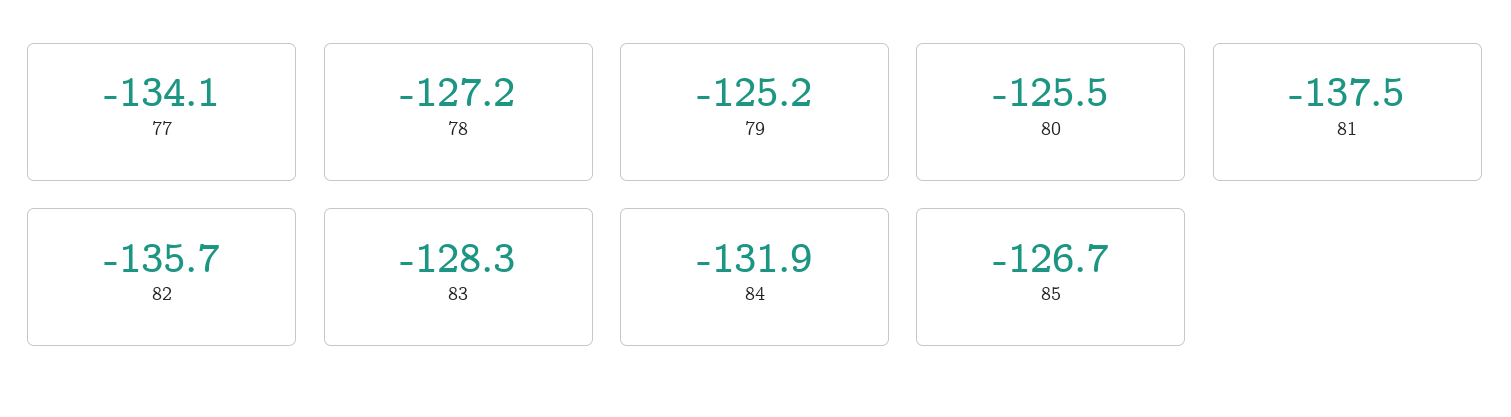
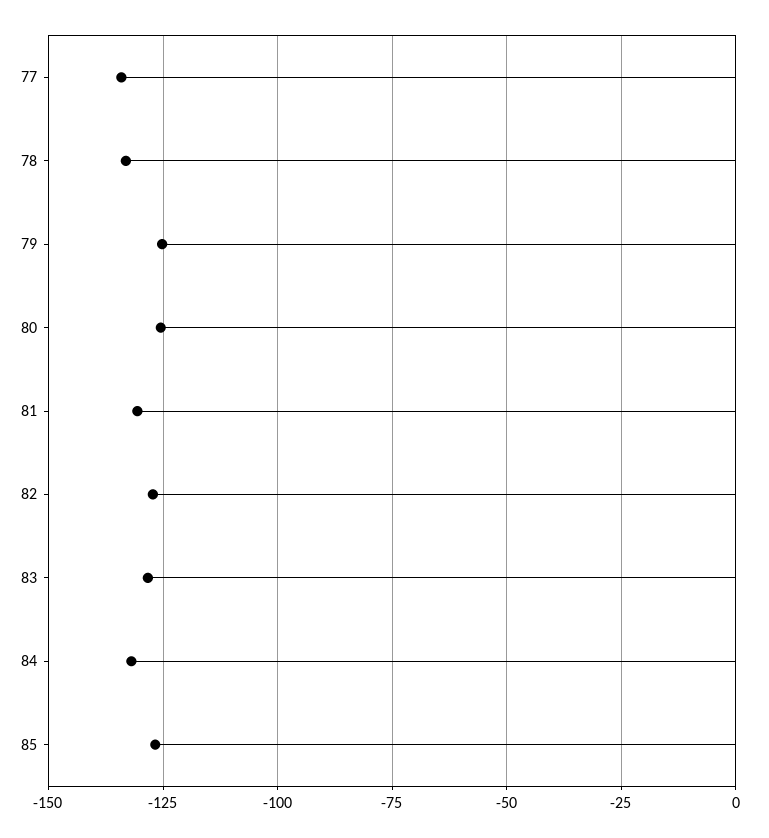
78: -127.2 -> -132.5
81: -137.5 -> -130
82: -135.7 -> -127.5

